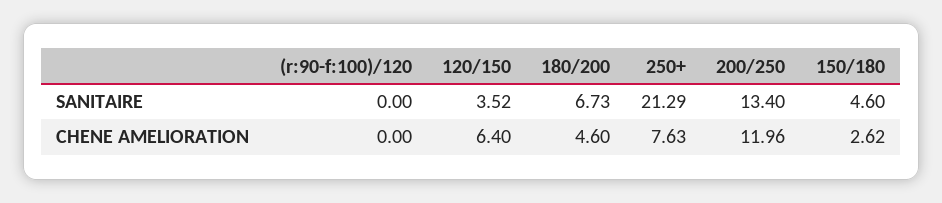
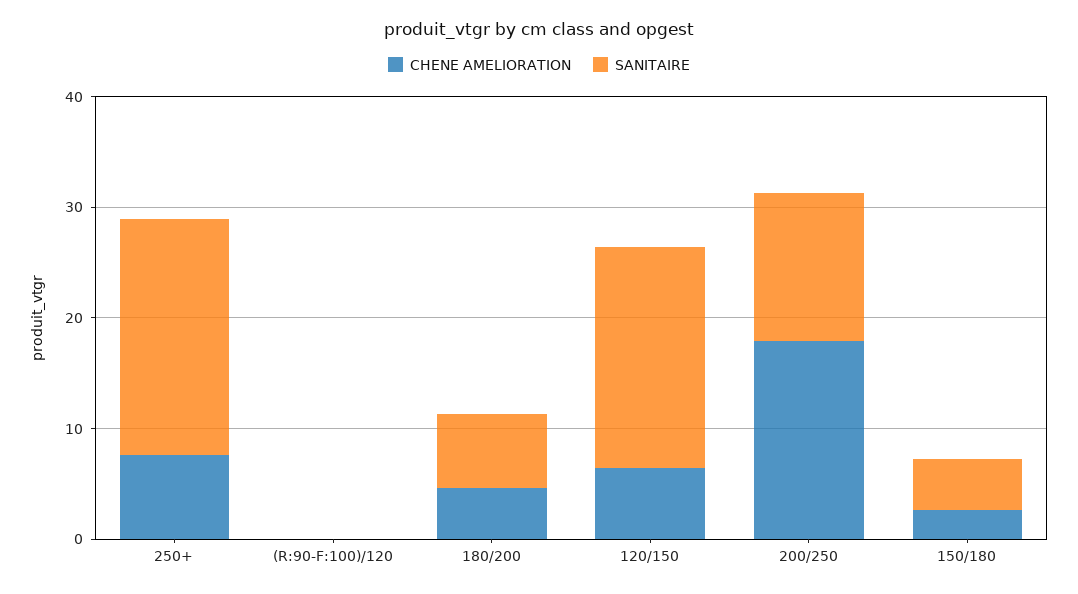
SANITAIRE, 120/150: 3.52 -> 20
CHENE AMELIORATION, 200/250: 11.96 -> 18

